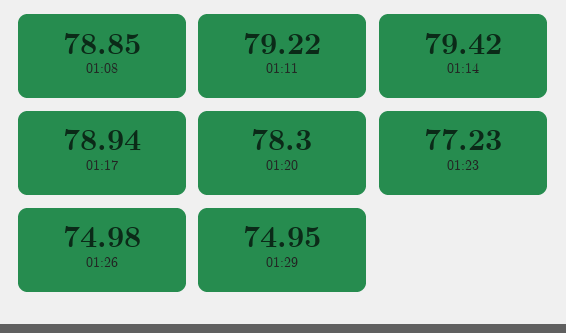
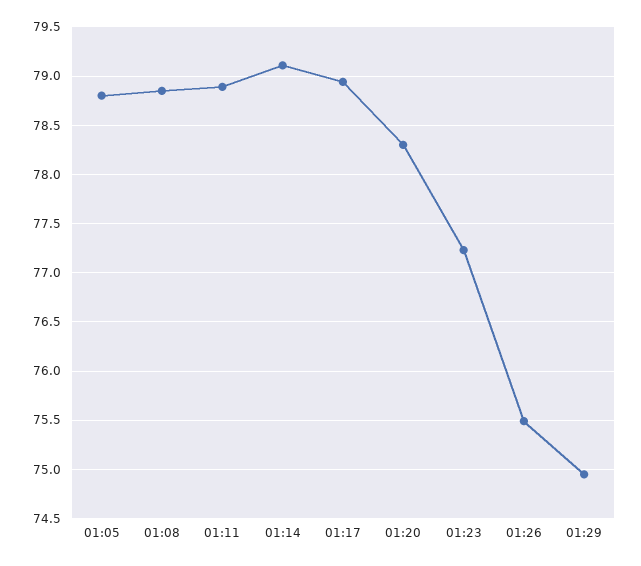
01:11: 79.22 -> 78.9
01:14: 79.42 -> 79.1
01:26: 74.98 -> 75.5
01:05: none -> 78.8

